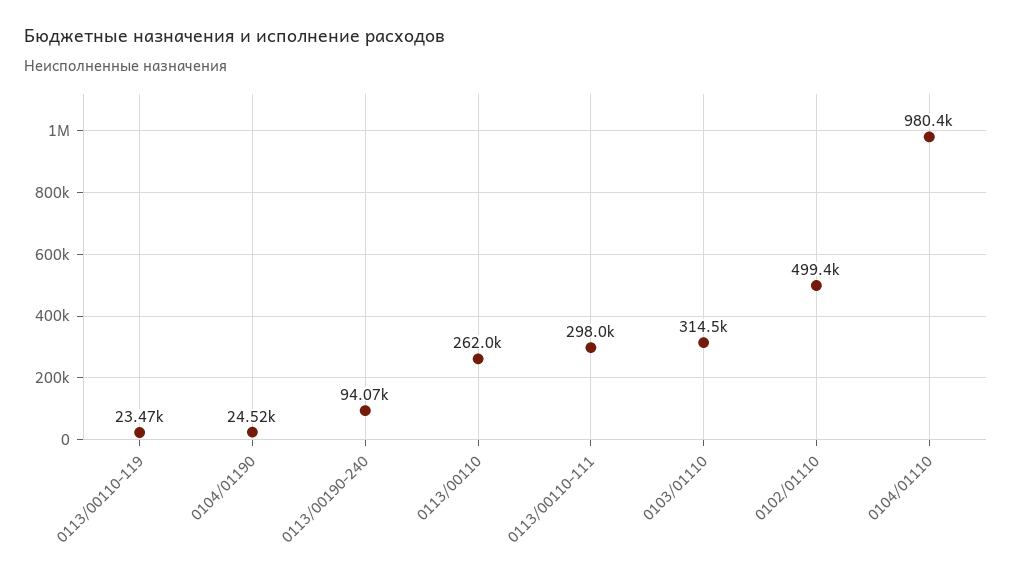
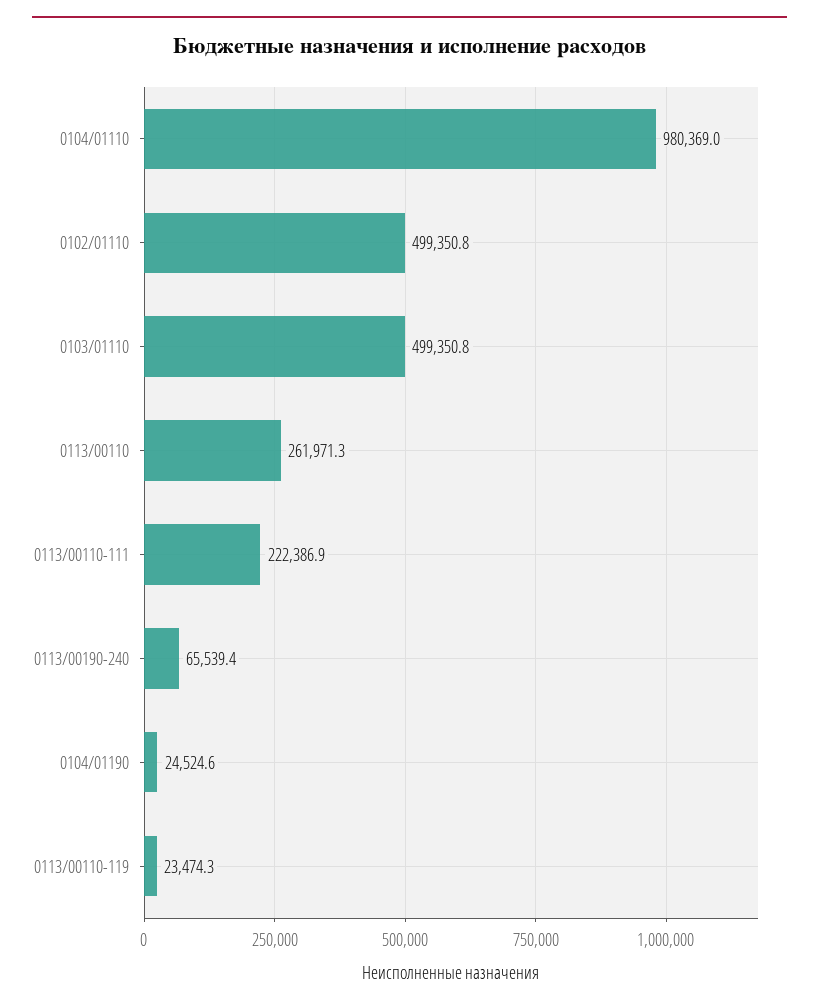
0113/00190-240: 94070 -> 65539.4
0113/00110-111: 298000 -> 222386.9
0103/01110: 314500 -> 499350.8

